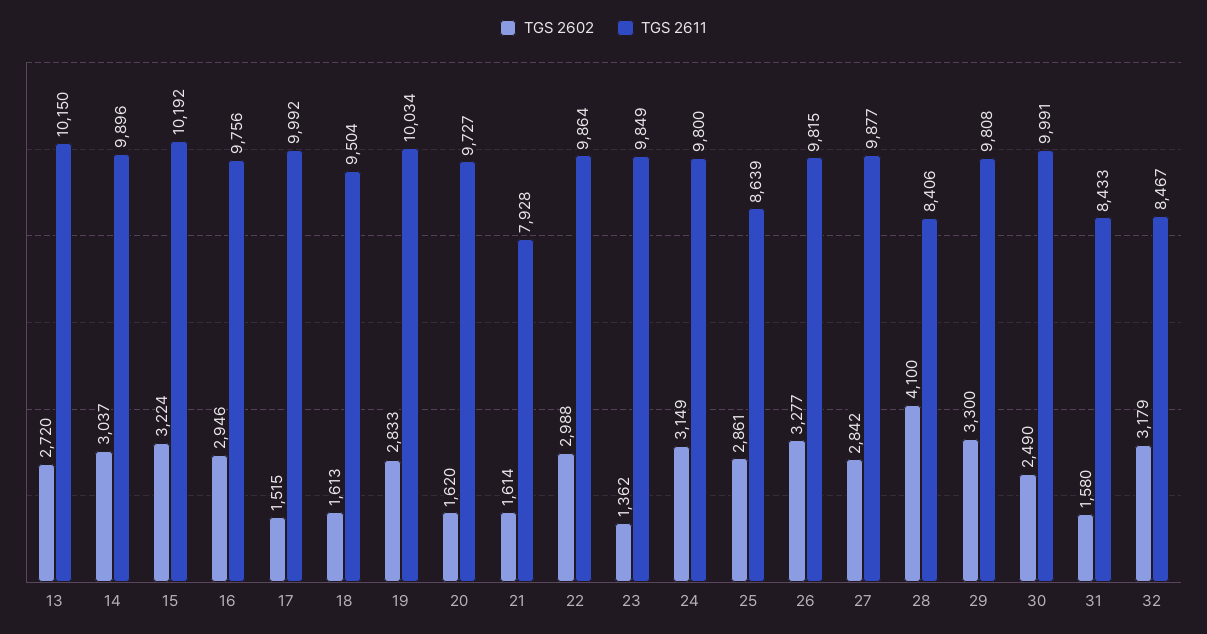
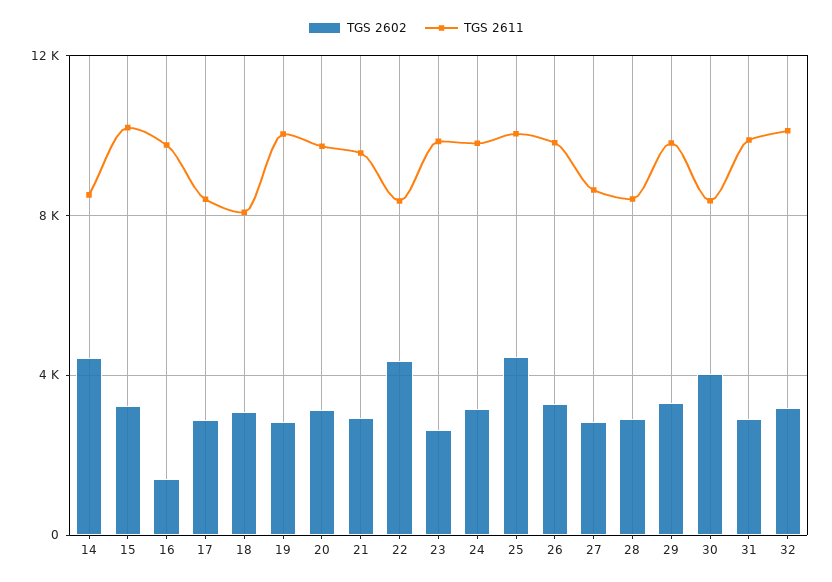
TGS 2602, 13: 2720 -> none
TGS 2611, 13: 10150 -> none
TGS 2602, 14: 3037 -> 4500
TGS 2611, 14: 9896 -> 8500
TGS 2602, 16: 2946 -> 1500
TGS 2602, 17: 1515 -> 3000
TGS 2611, 17: 9992 -> 8500
TGS 2602, 18: 1613 -> 3000
TGS 2611, 18: 9504 -> 8000
TGS 2602, 20: 1620 -> 3000
TGS 2602, 21: 1614 -> 3000
TGS 2611, 21: 7928 -> 9500
TGS 2602, 22: 2988 -> 4500
TGS 2611, 22: 9864 -> 8500
TGS 2602, 23: 1362 -> 2500
TGS 2602, 25: 2861 -> 4500
TGS 2611, 25: 8639 -> 10000
TGS 2611, 27: 9877 -> 8500
TGS 2602, 28: 4100 -> 3000
TGS 2602, 30: 2490 -> 4000
TGS 2611, 30: 9991 -> 8500
TGS 2602, 31: 1580 -> 3000
TGS 2611, 31: 8433 -> 10000
TGS 2611, 32: 8467 -> 10000

